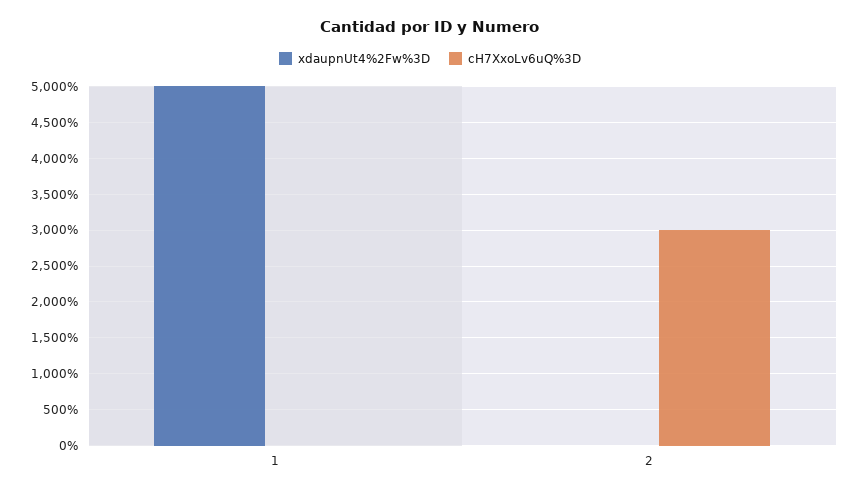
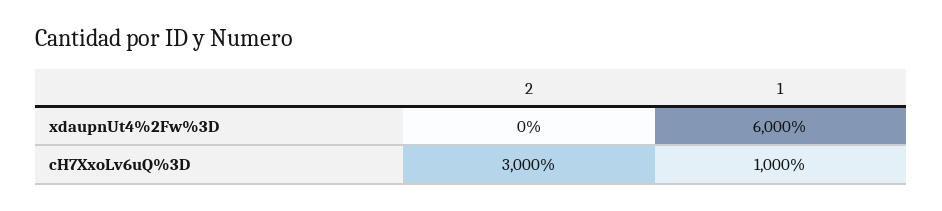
xdaupnUt4%2Fw%3D, 1: 5000 -> 6000
cH7XxoLv6uQ%3D, 1: 0 -> 1000

